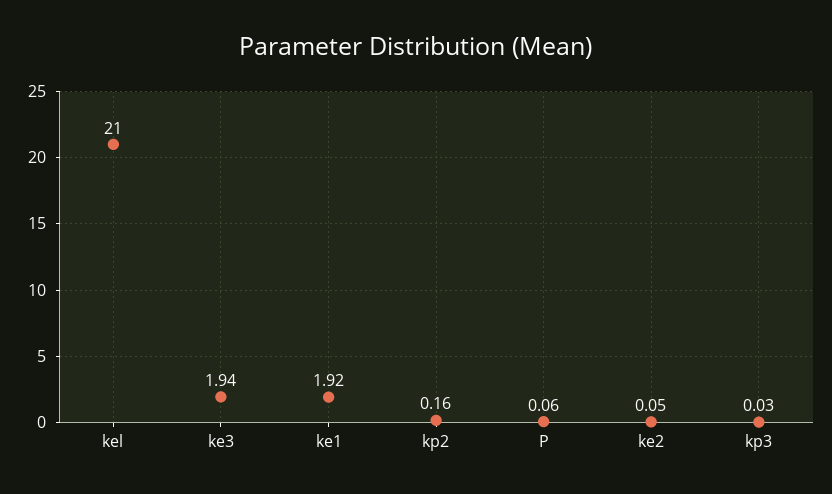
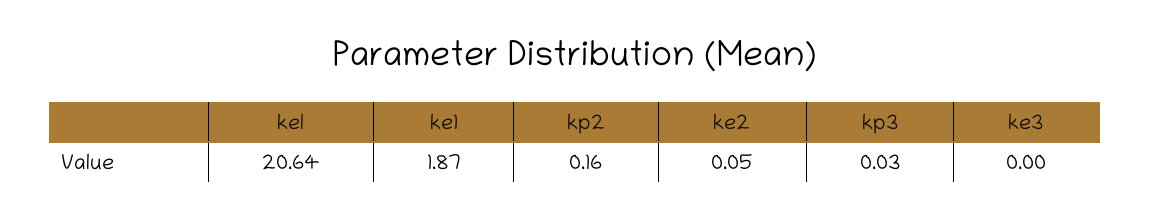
kel: 21 -> 20.64
ke3: 1.94 -> 0
ke1: 1.92 -> 1.87
P: 0.06 -> none

